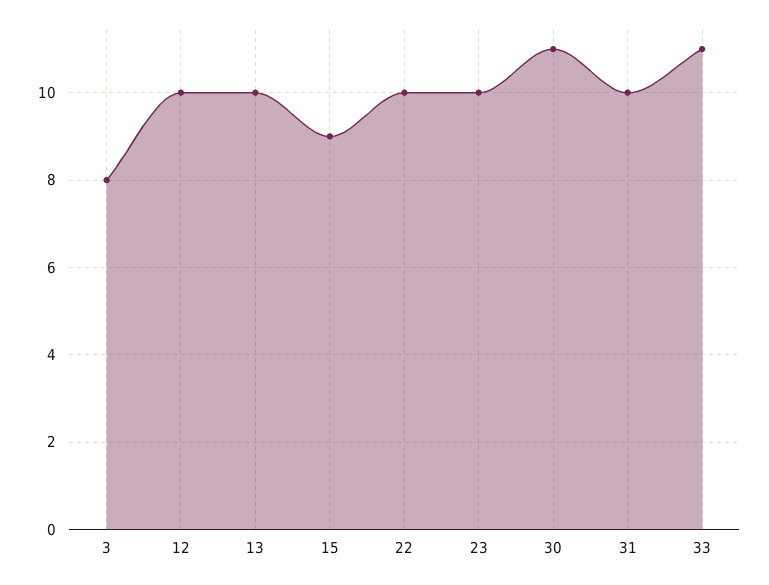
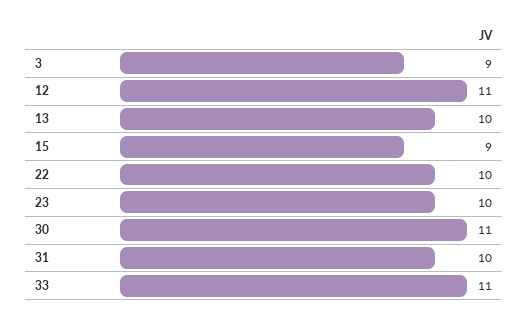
3: 8 -> 9
12: 10 -> 11

